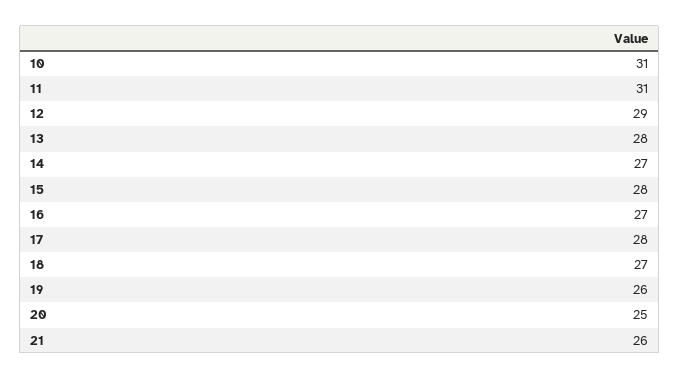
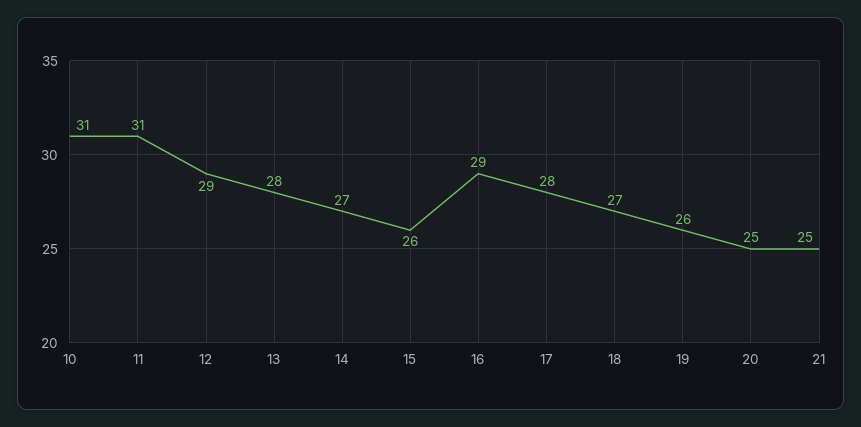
15: 28 -> 26
16: 27 -> 29
21: 26 -> 25

